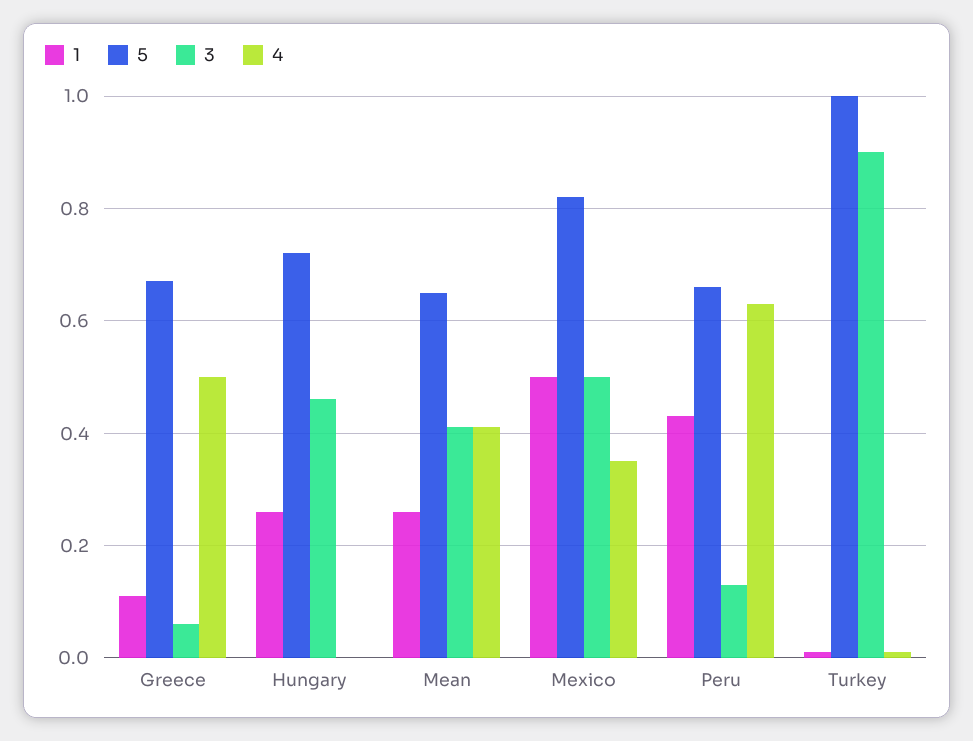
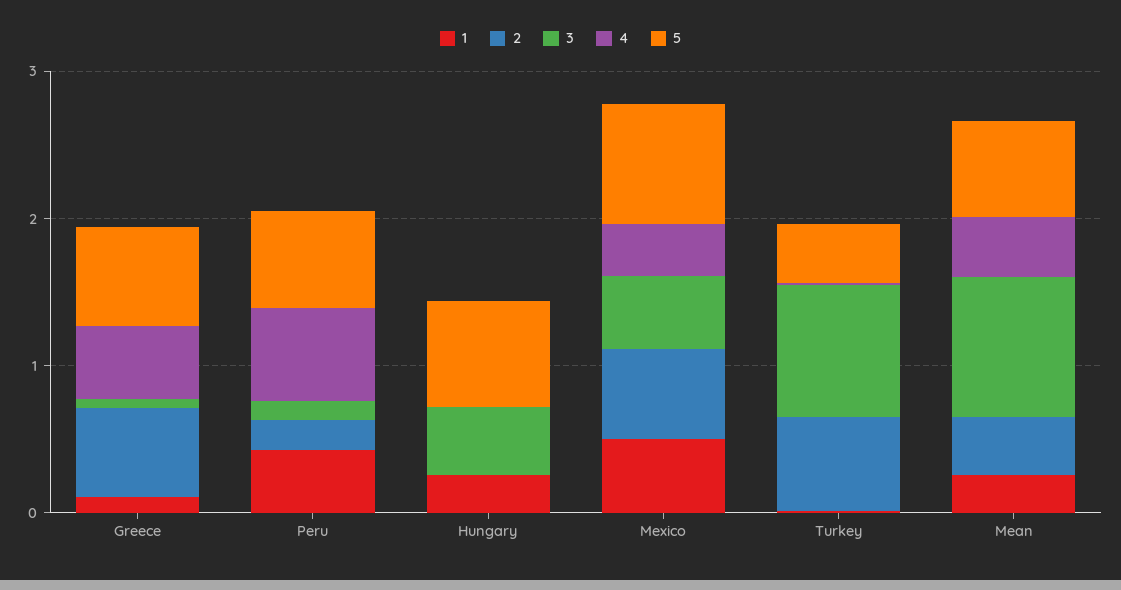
3, Mean: 0.4 -> 1
5, Turkey: 1 -> 0.4
2, Greece: none -> 0.6
2, Peru: none -> 0.2
2, Hungary: none -> 0
2, Mexico: none -> 0.6
2, Turkey: none -> 0.6
2, Mean: none -> 0.4

